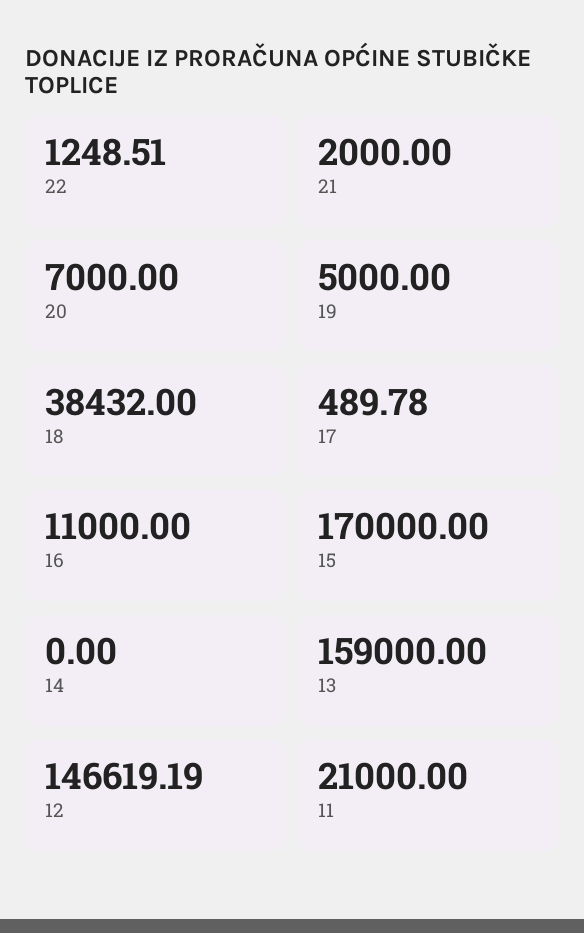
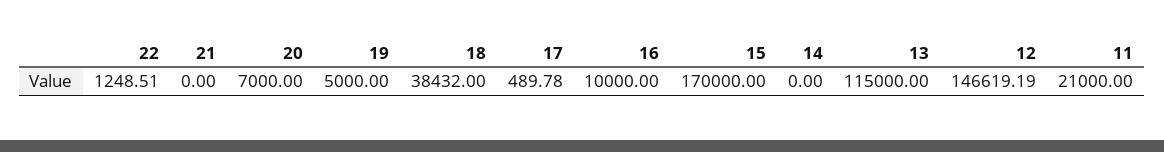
21: 2000 -> 0
16: 11000 -> 10000
13: 159000 -> 115000

